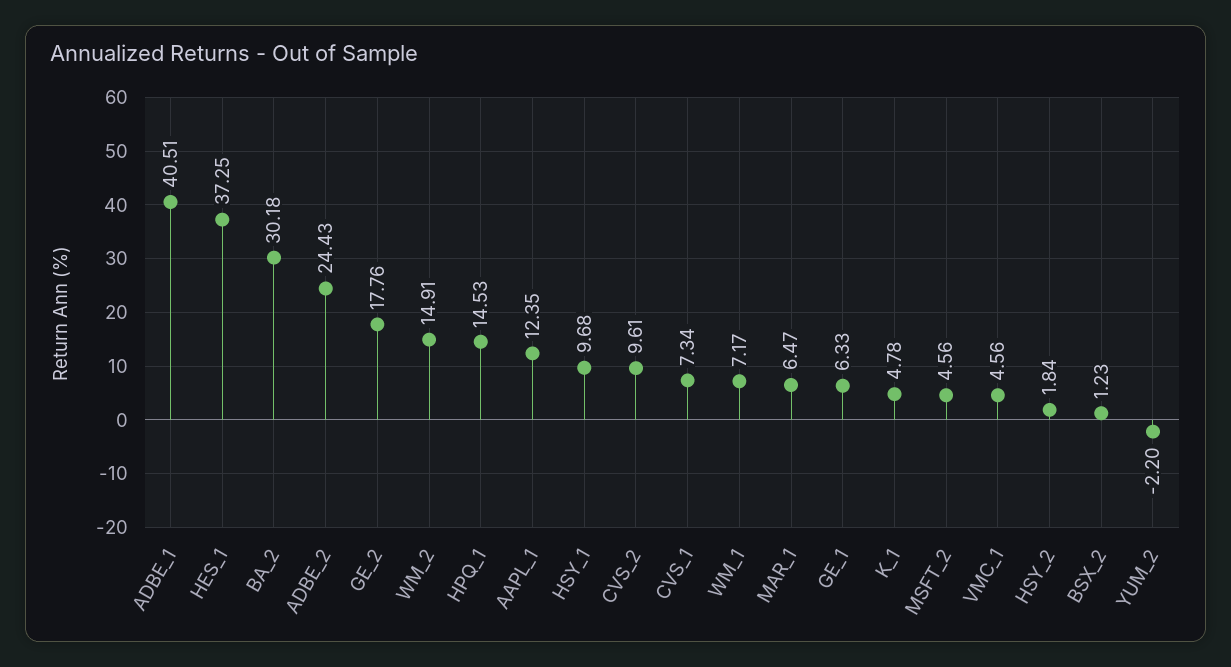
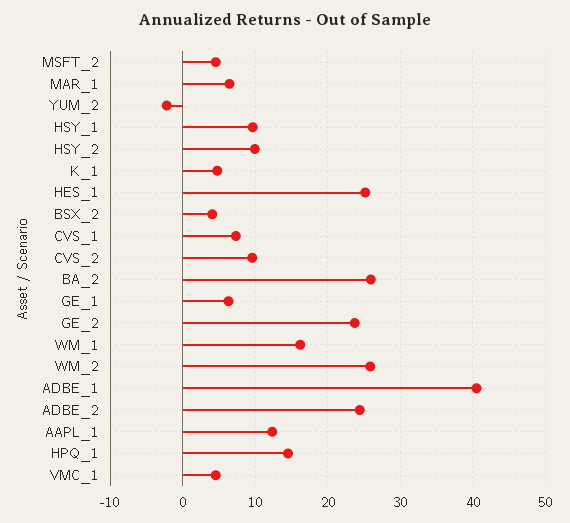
HES_1: 37.25 -> 25
BA_2: 30.18 -> 26
GE_2: 17.76 -> 24
WM_2: 14.91 -> 26
WM_1: 7.17 -> 16
HSY_2: 1.84 -> 10
BSX_2: 1.23 -> 4

